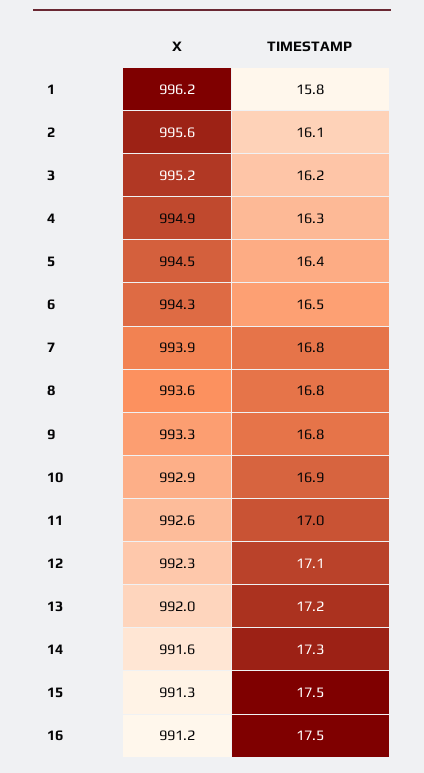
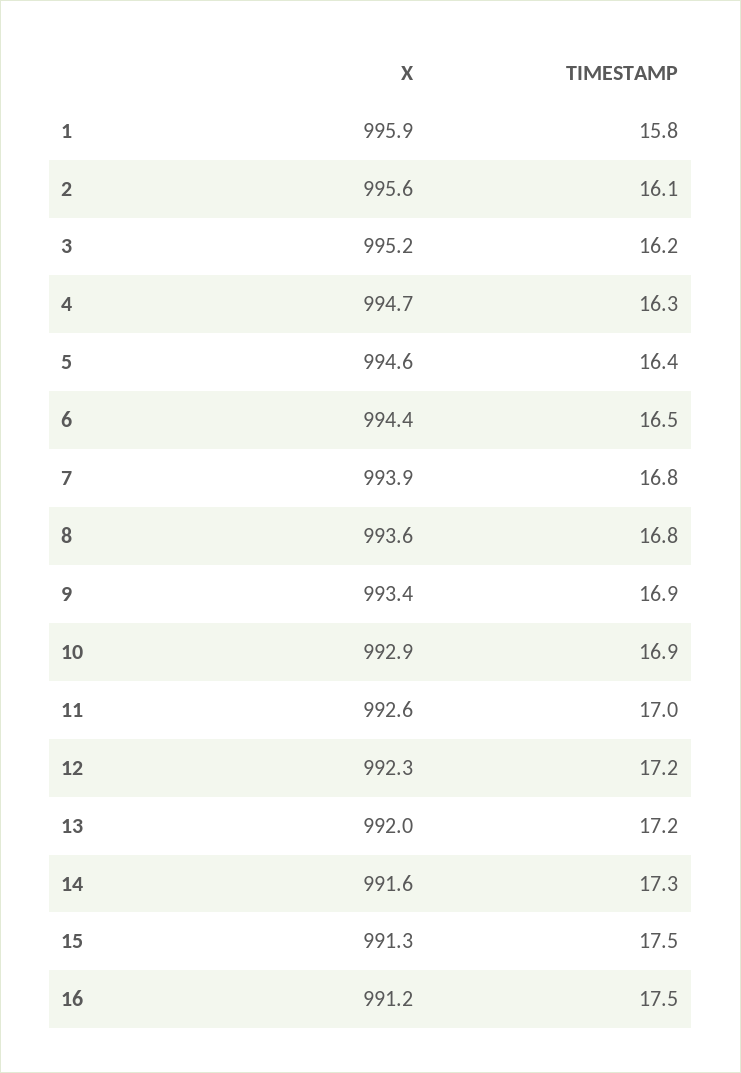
X, 1: 996.2 -> 995.9
X, 4: 994.9 -> 994.7
X, 5: 994.5 -> 994.6
X, 6: 994.3 -> 994.4
X, 9: 993.3 -> 993.4
TIMESTAMP, 9: 16.8 -> 16.9
TIMESTAMP, 12: 17.1 -> 17.2

